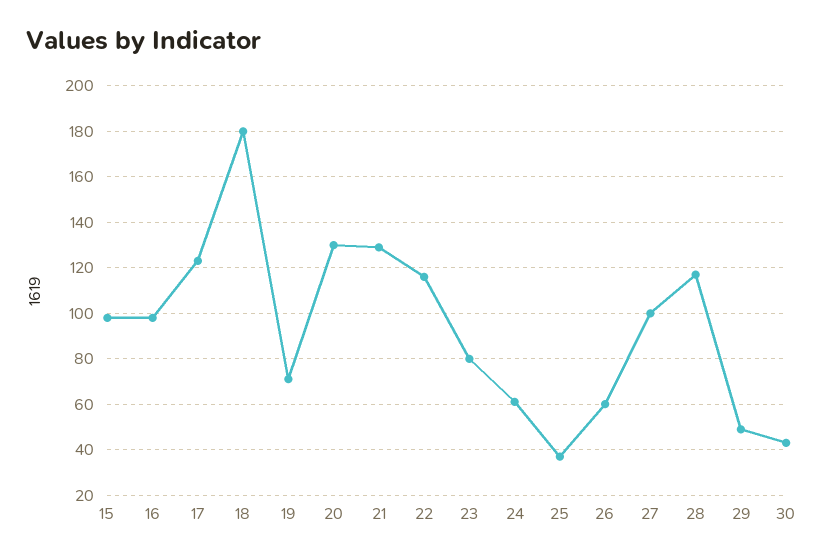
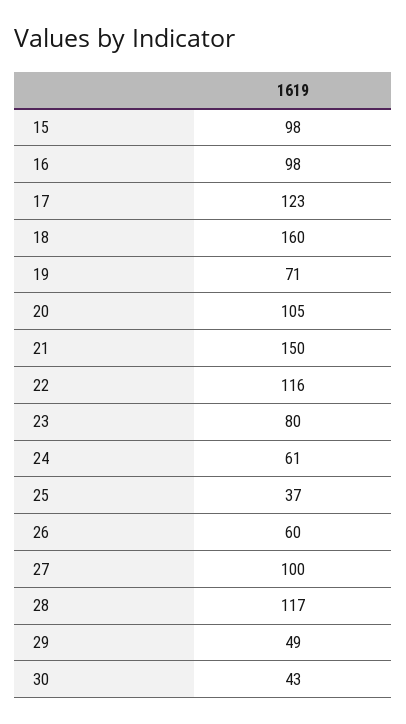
18: 180 -> 160
20: 130 -> 105
21: 130 -> 150

